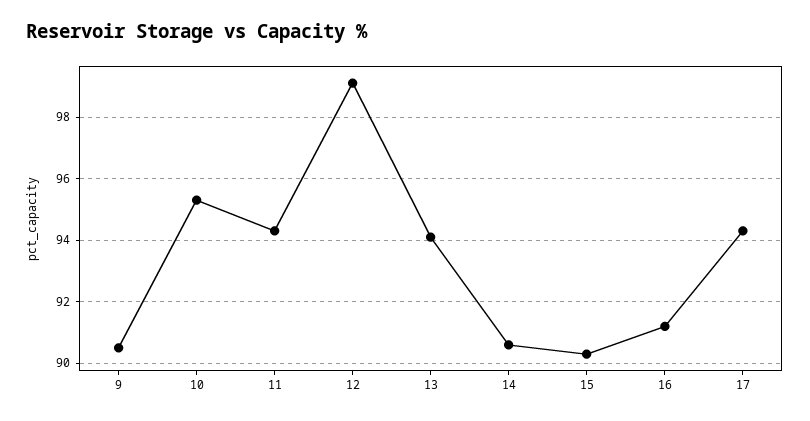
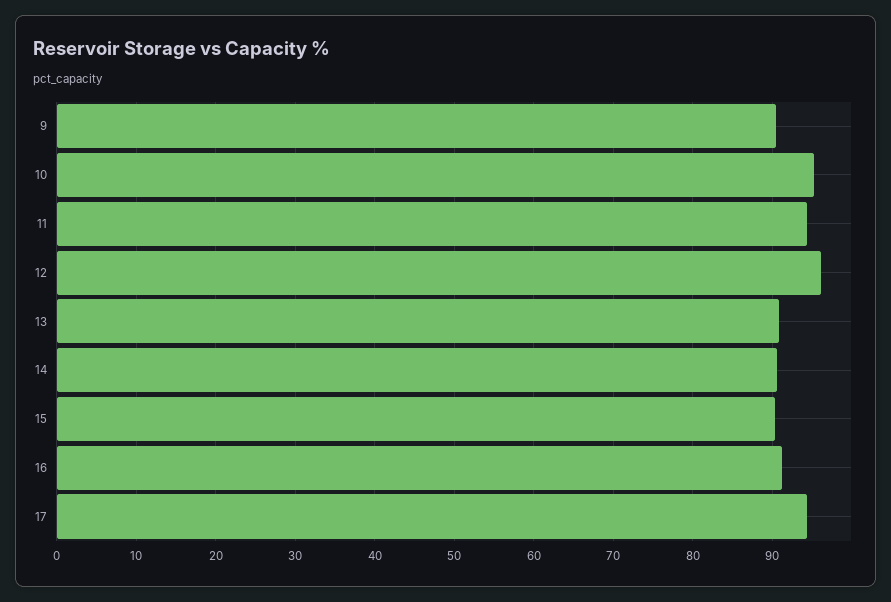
12: 99 -> 96
13: 94 -> 91

